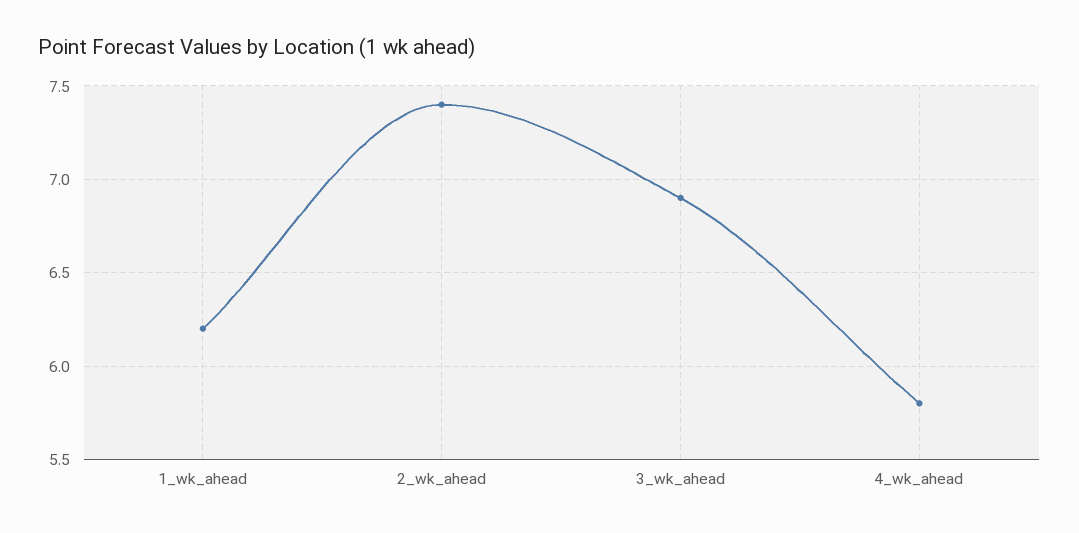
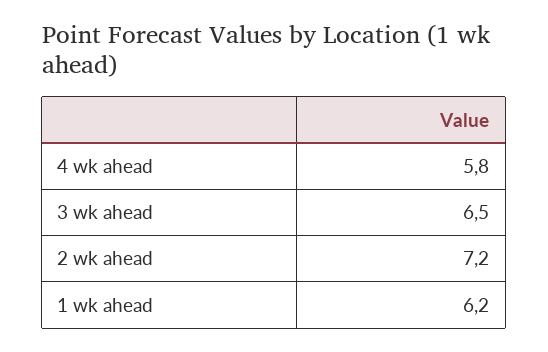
2_wk_ahead: 7.4 -> 7.2
3_wk_ahead: 6.9 -> 6.5

